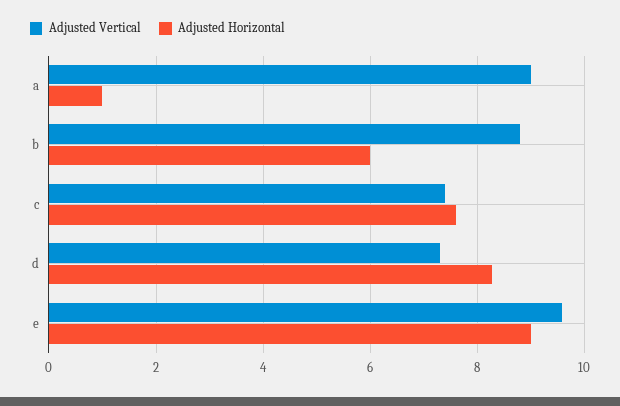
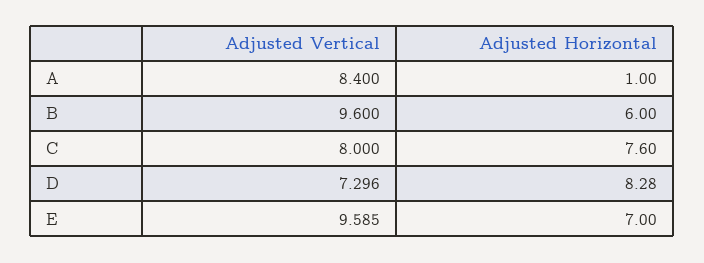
Adjusted Vertical, a: 9 -> 8.4
Adjusted Vertical, b: 8.8 -> 9.6
Adjusted Vertical, c: 7.4 -> 8
Adjusted Horizontal, e: 9 -> 7

